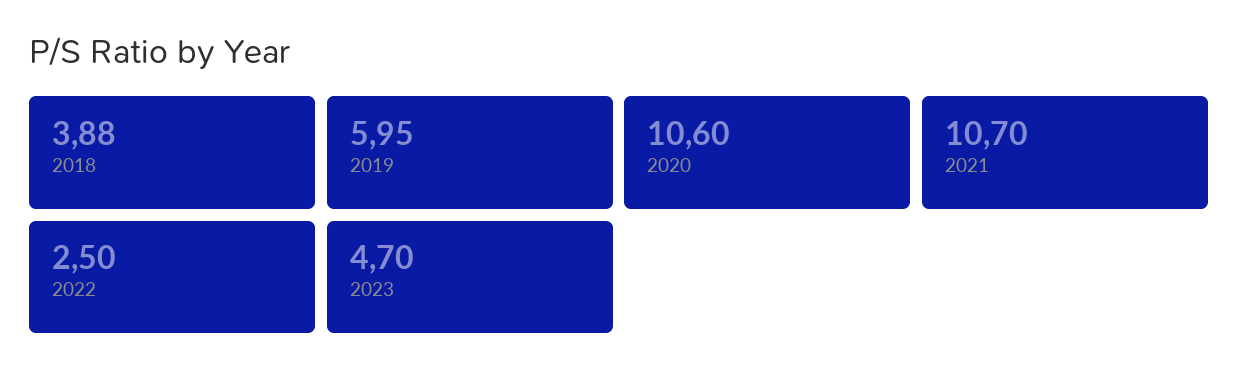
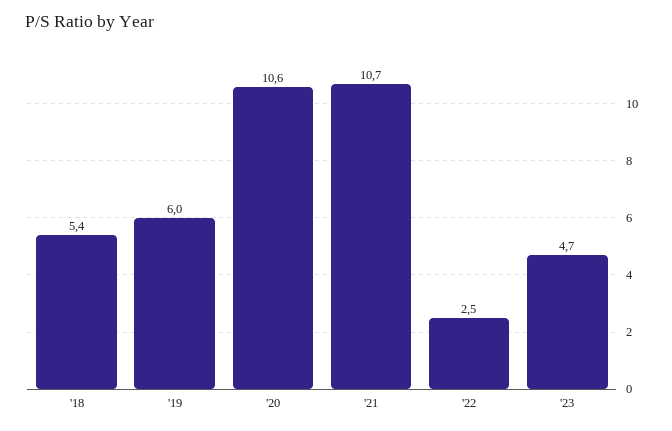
2018: 3.88 -> 5.4

